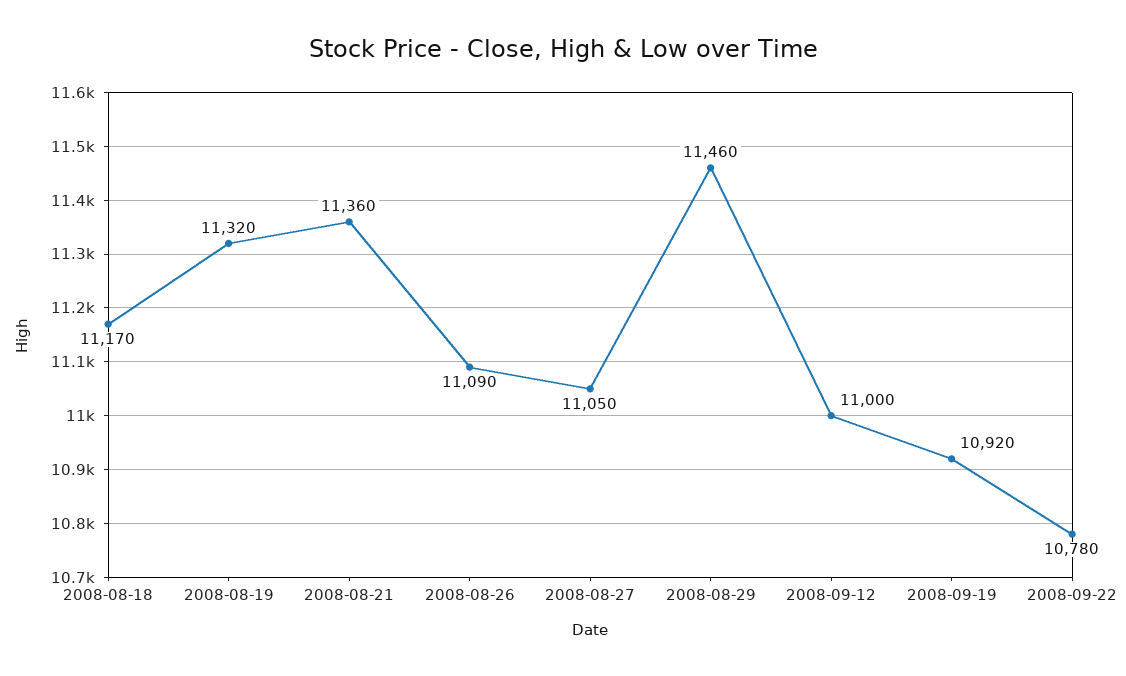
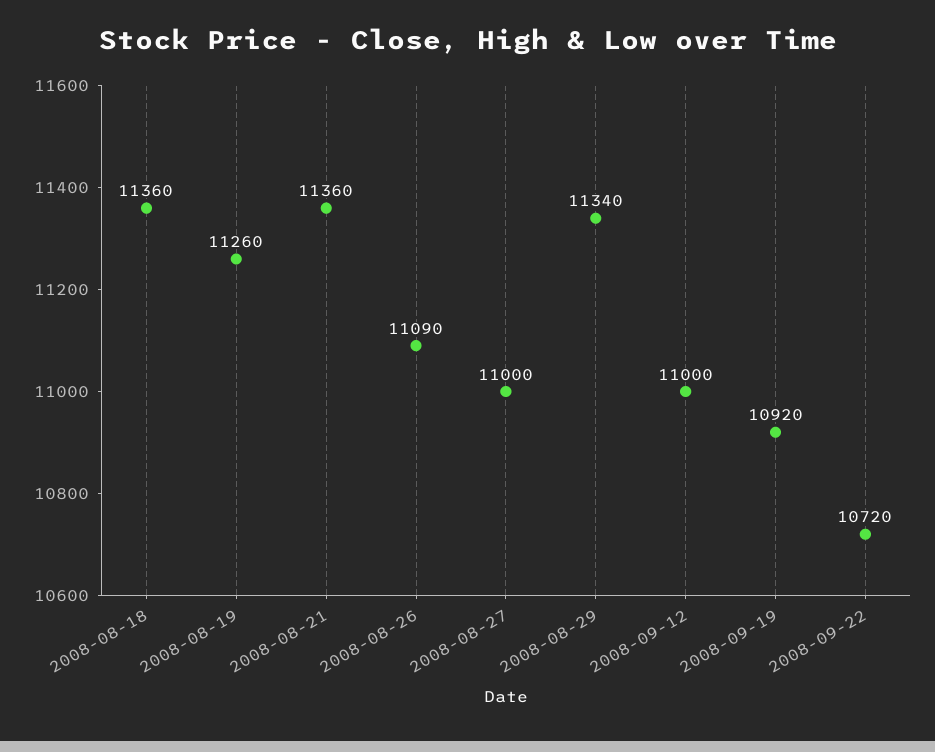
2008-08-18: 11170 -> 11360
2008-08-19: 11320 -> 11260
2008-08-27: 11050 -> 11000
2008-08-29: 11460 -> 11340
2008-09-22: 10780 -> 10720

